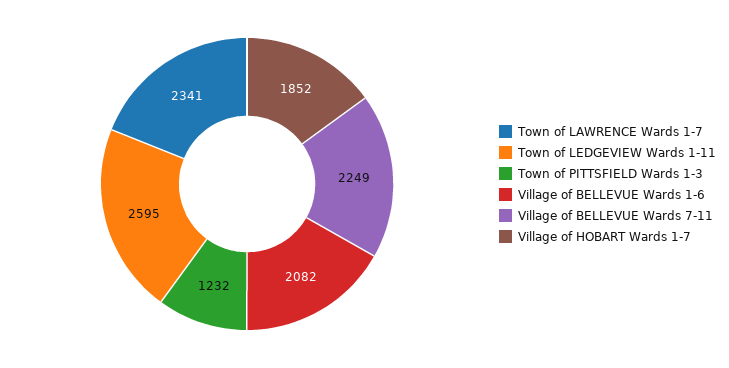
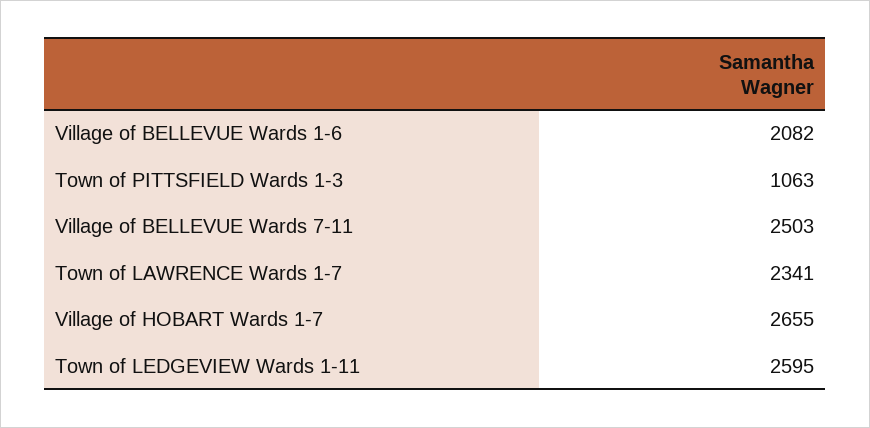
Town of PITTSFIELD Wards 1-3: 1232 -> 1063
Village of BELLEVUE Wards 7-11: 2249 -> 2503
Village of HOBART Wards 1-7: 1852 -> 2655

